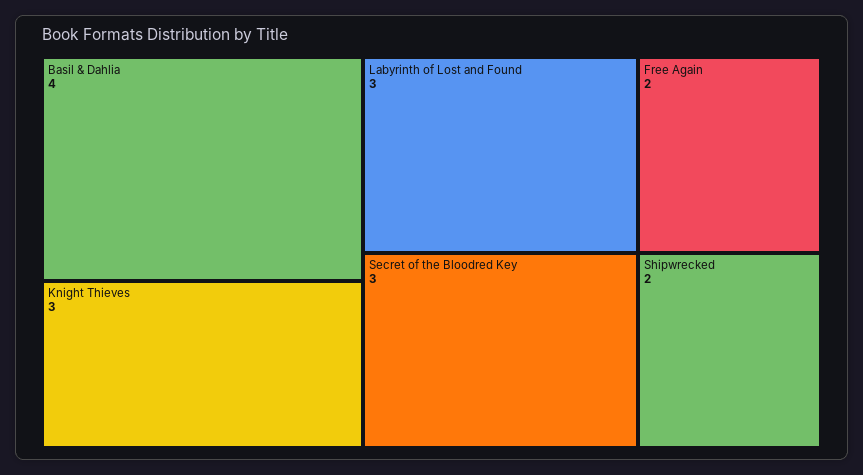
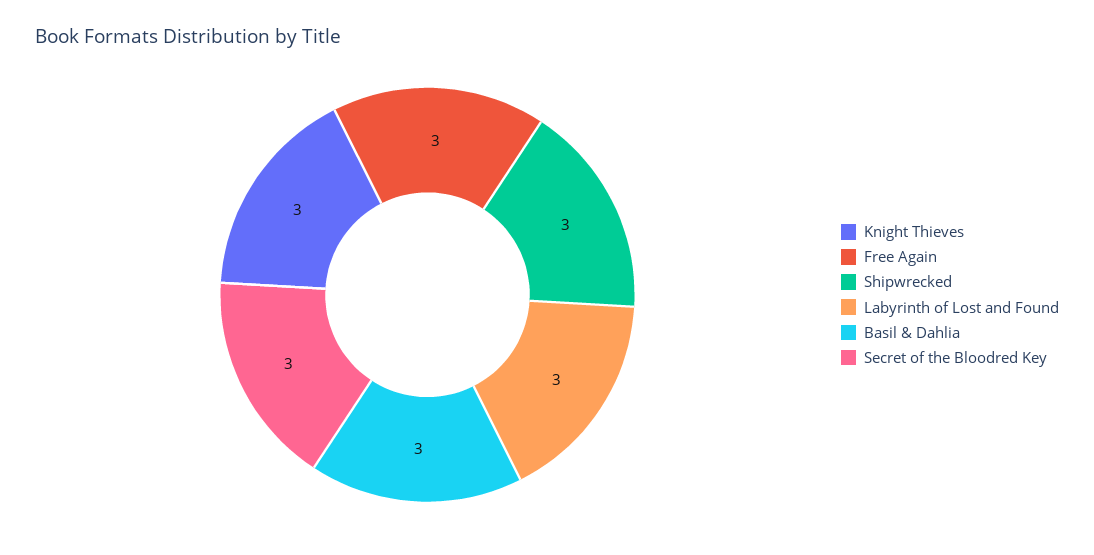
Basil & Dahlia: 4 -> 3
Free Again: 2 -> 3
Shipwrecked: 2 -> 3

